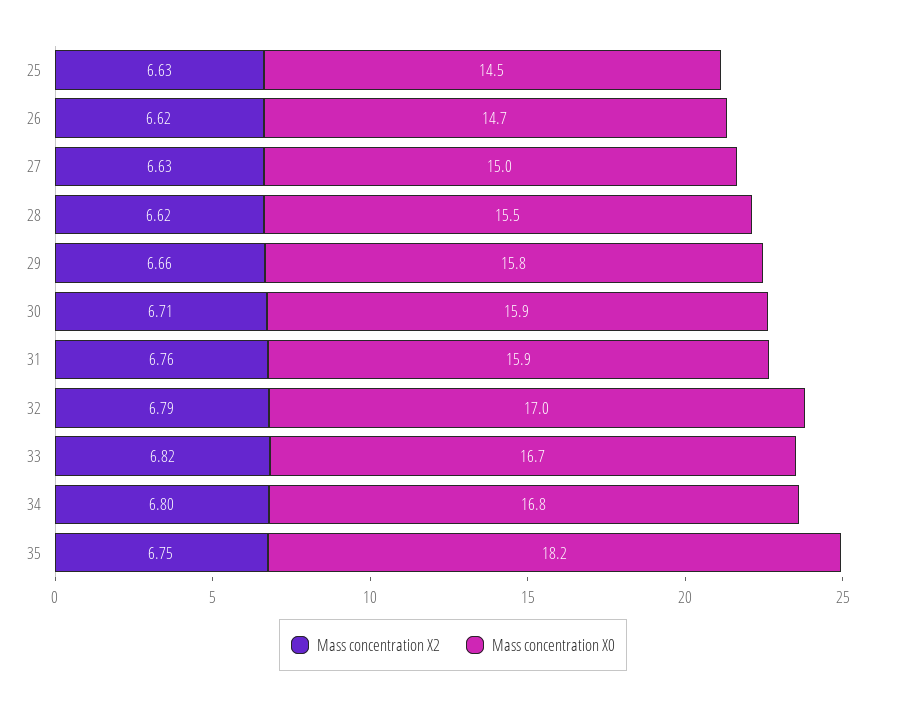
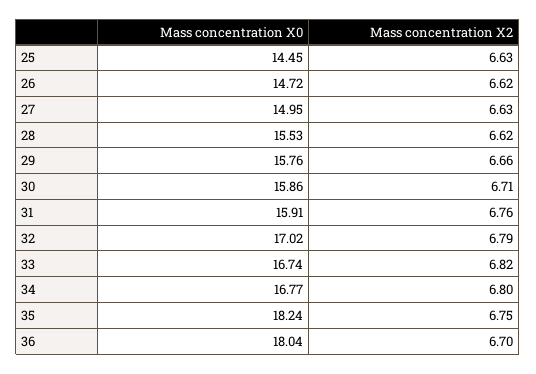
Mass concentration X0, 36: none -> 18.04
Mass concentration X2, 36: none -> 6.7

